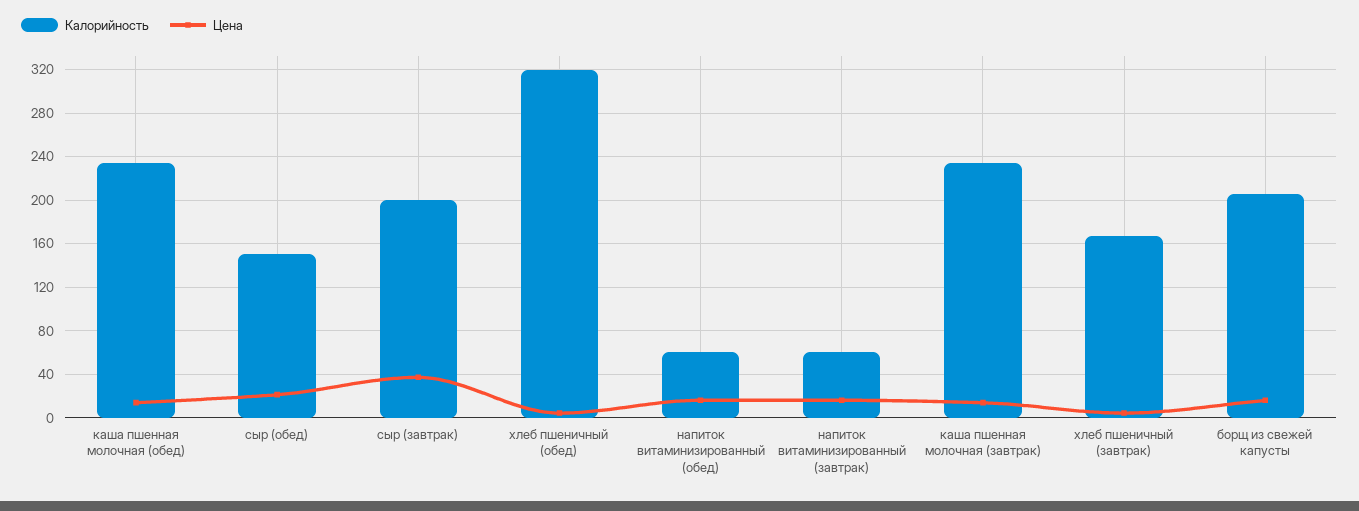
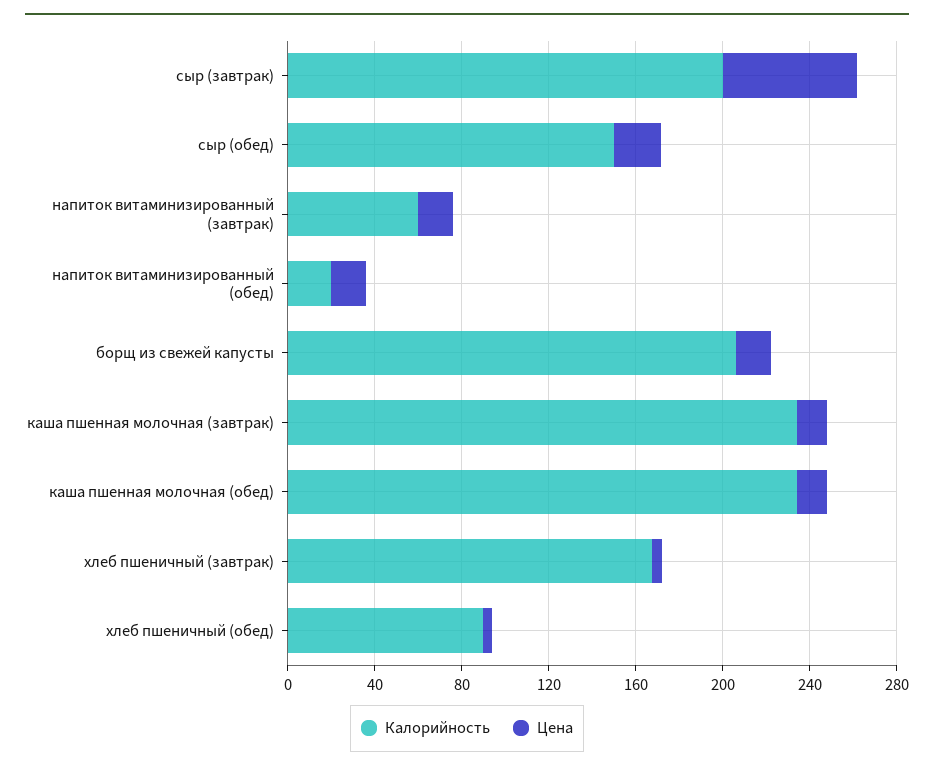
Цена, сыр (завтрак): 40 -> 60
Калорийность, хлеб пшеничный (обед): 320 -> 90
Калорийность, напиток витаминизированный (обед): 60 -> 20

